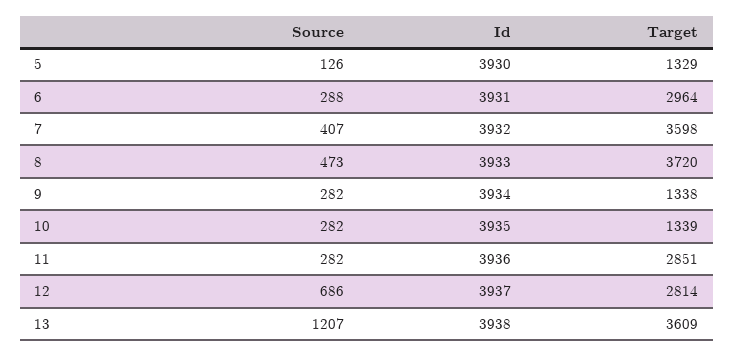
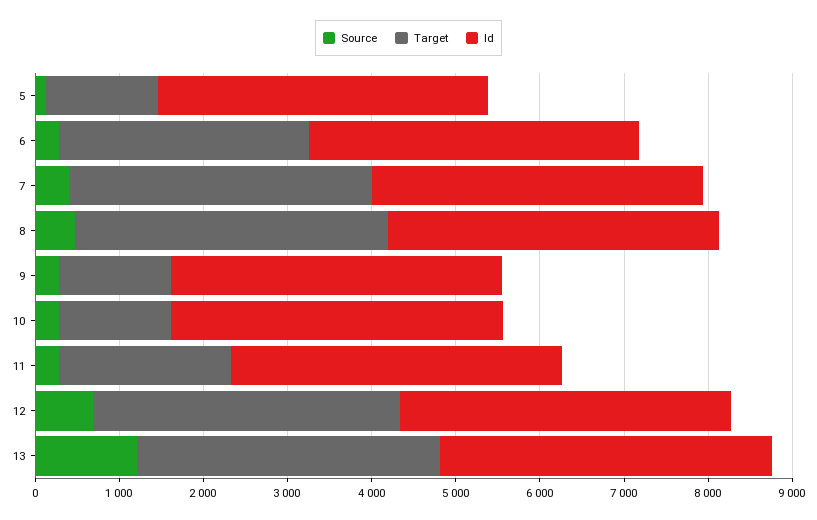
Target, 11: 2851 -> 2000
Target, 12: 2814 -> 3600

